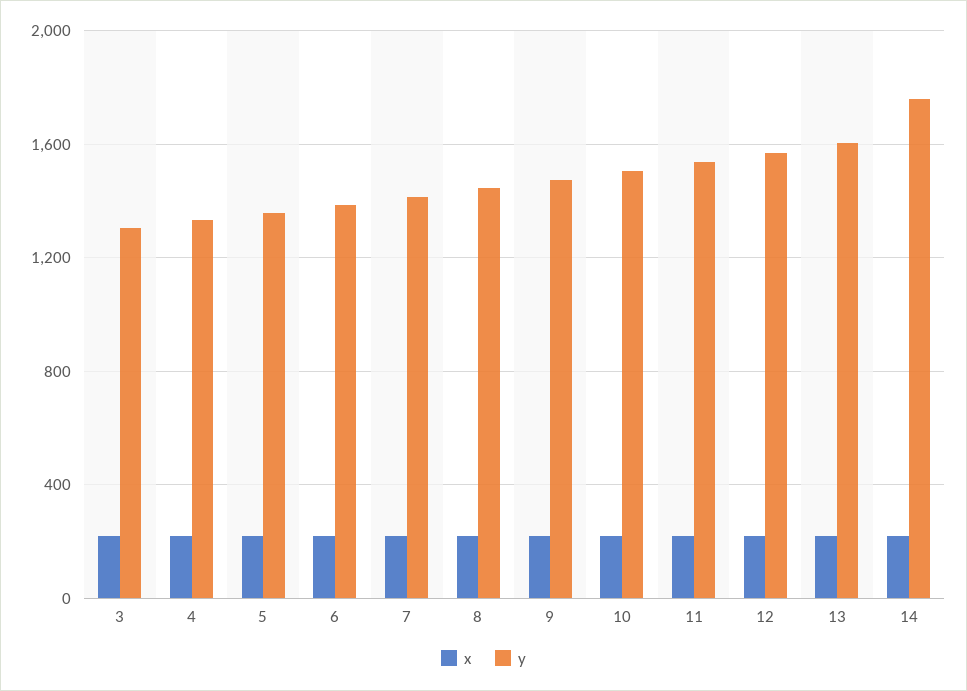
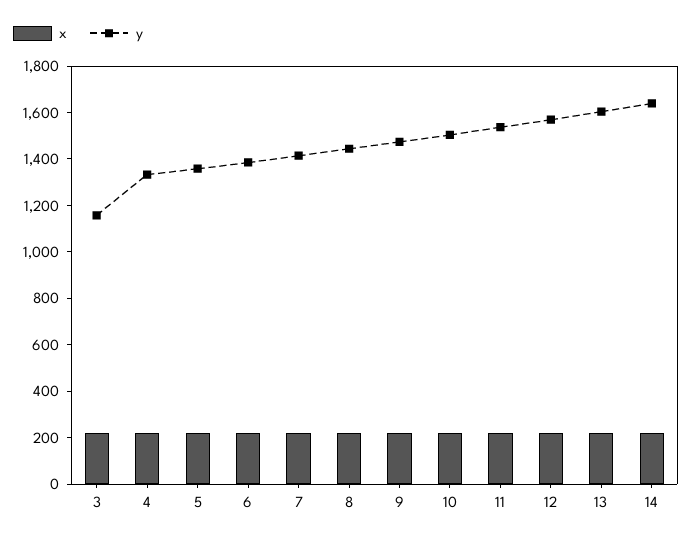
y, 3: 1300 -> 1150
y, 14: 1750 -> 1650

